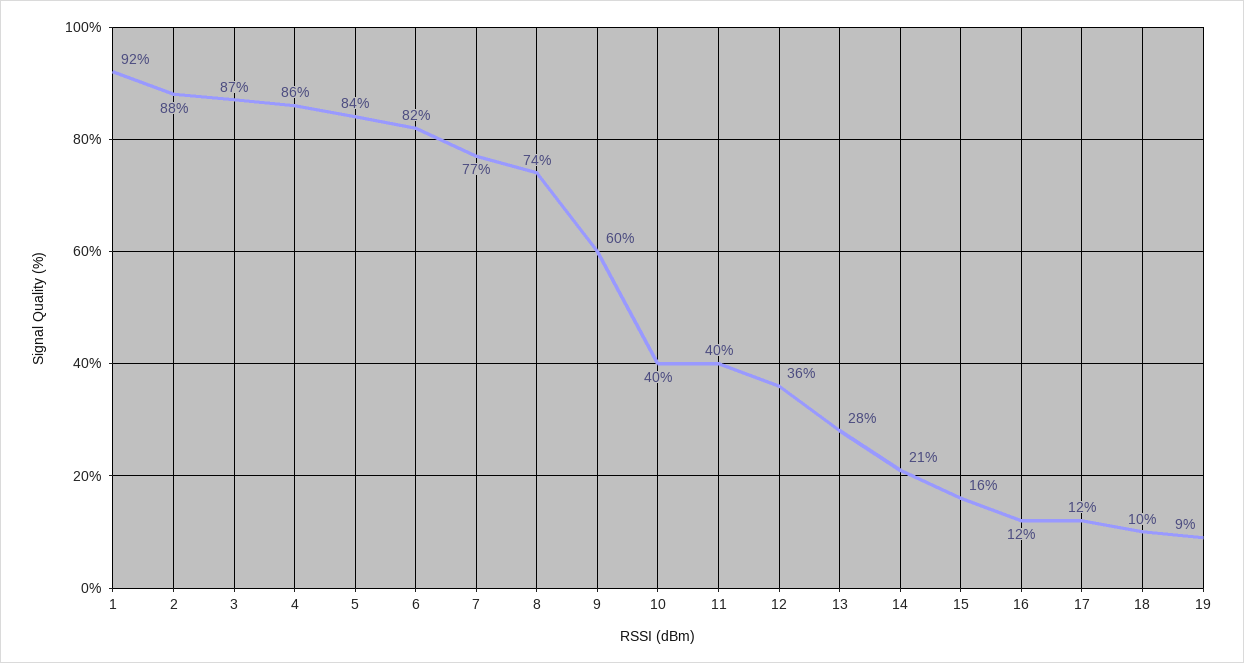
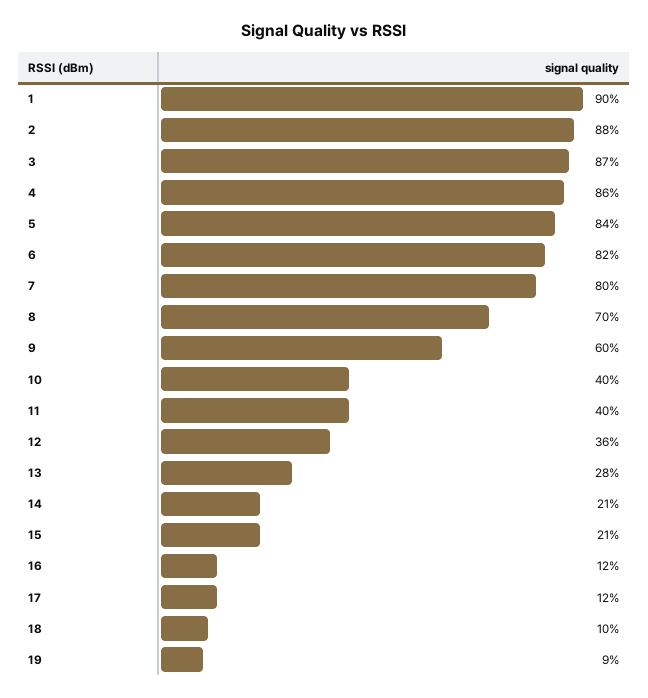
1: 92 -> 90
7: 77 -> 80
8: 74 -> 70
15: 16 -> 21

